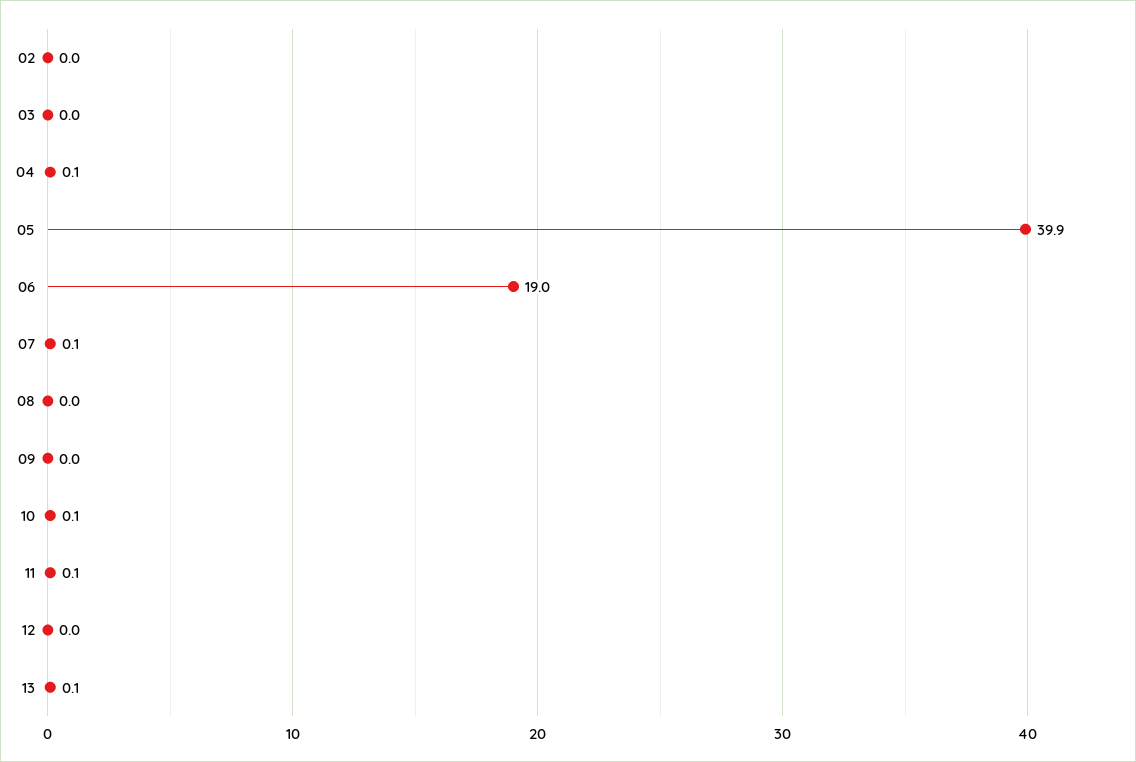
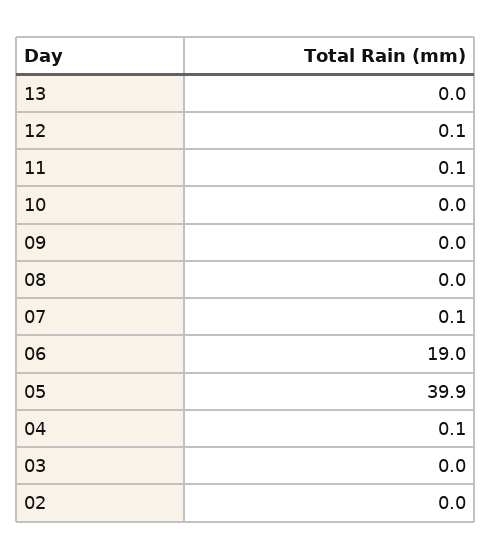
10: 0.1 -> 0
12: 0 -> 0.1
13: 0.1 -> 0

